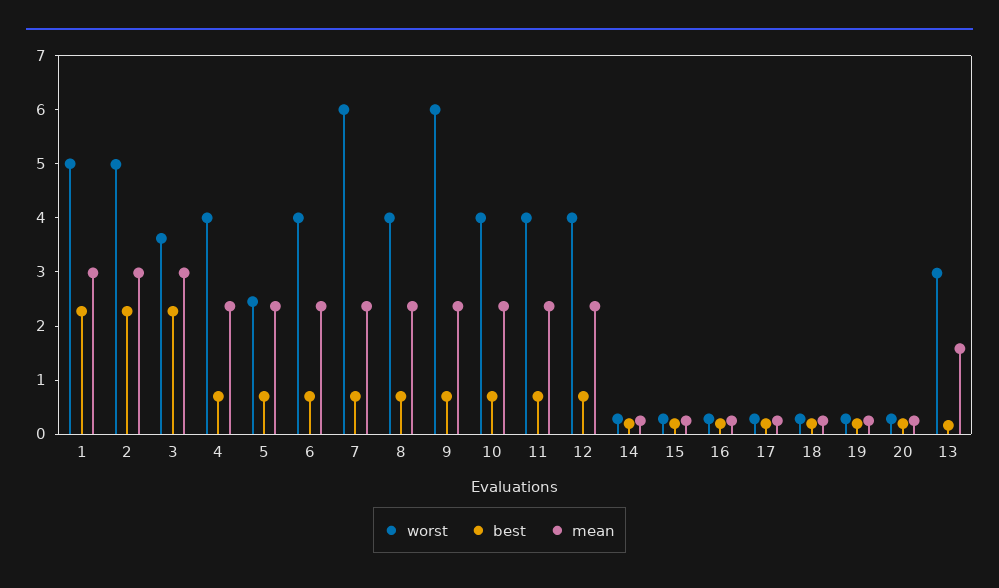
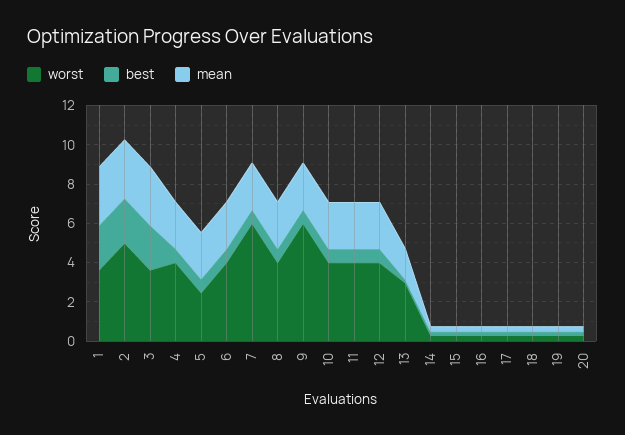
worst, 1: 5 -> 3.5

